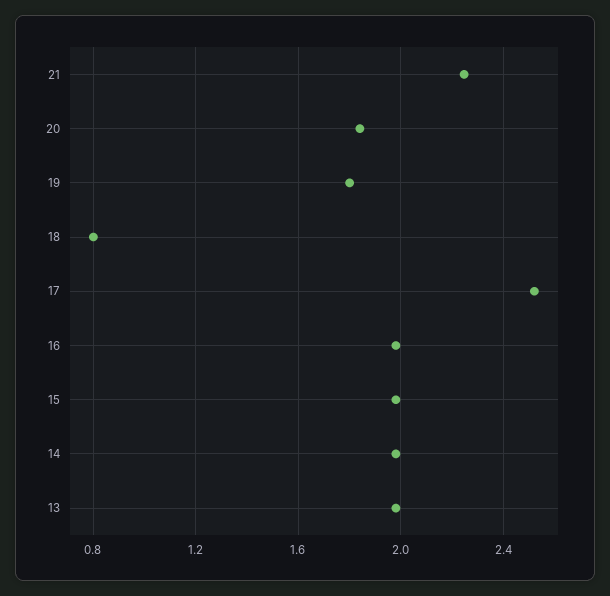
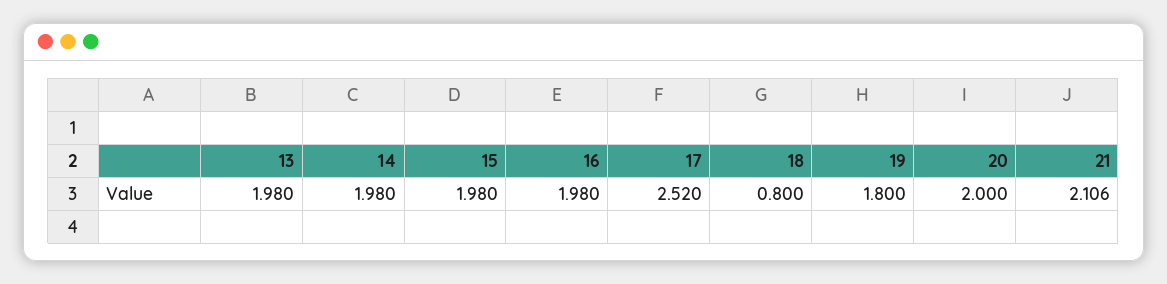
21: 2.25 -> 2.106
20: 1.85 -> 2

